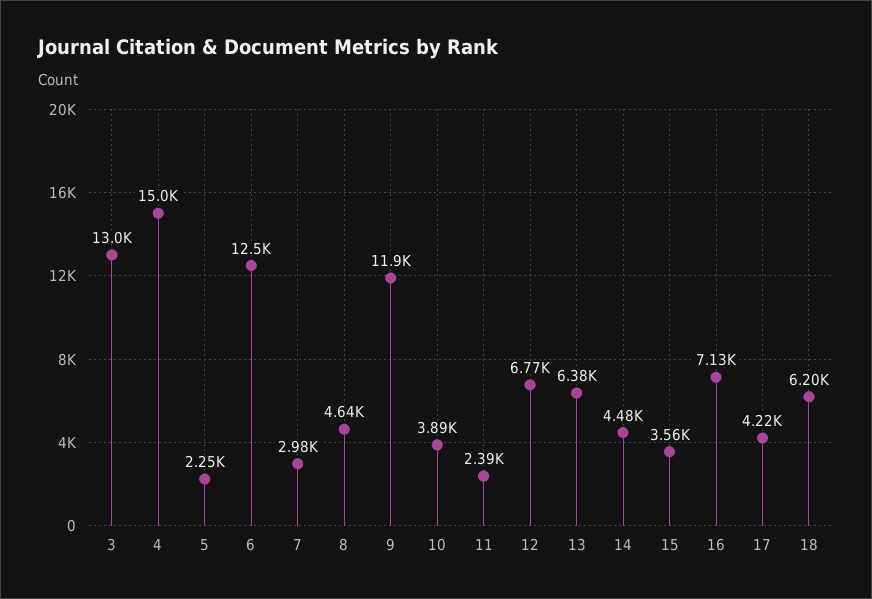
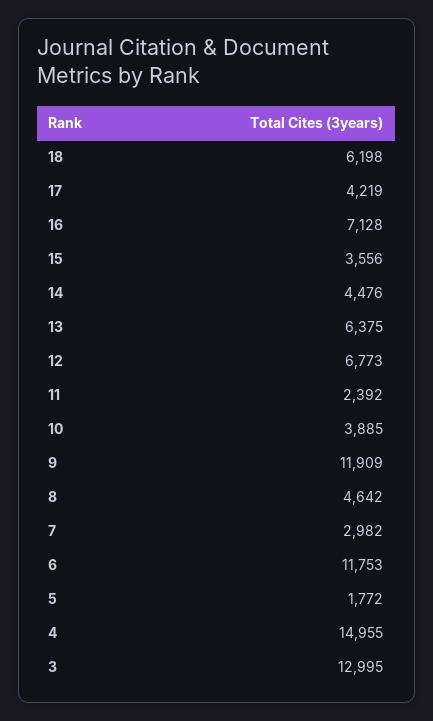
5: 2250 -> 1772
6: 12500 -> 11753

